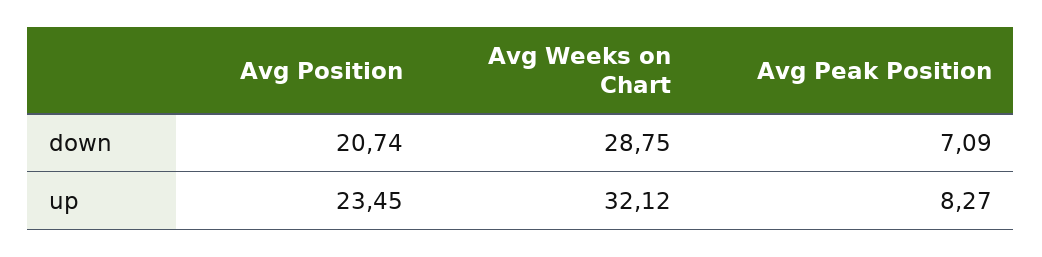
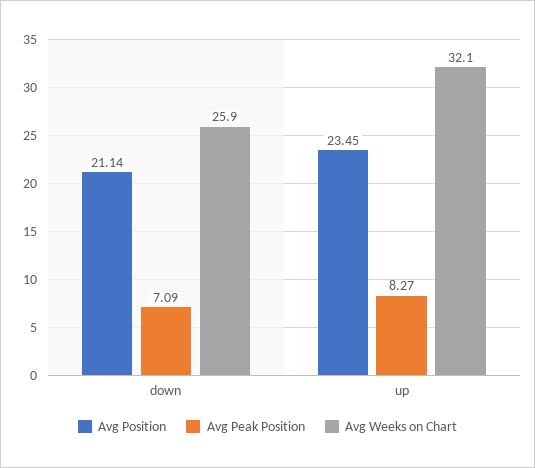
Avg Position, down: 20.74 -> 21.14
Avg Weeks on Chart, down: 28.75 -> 25.9

